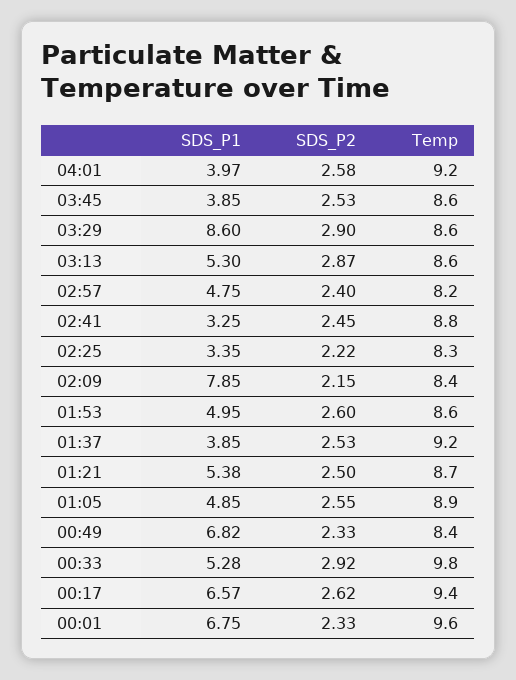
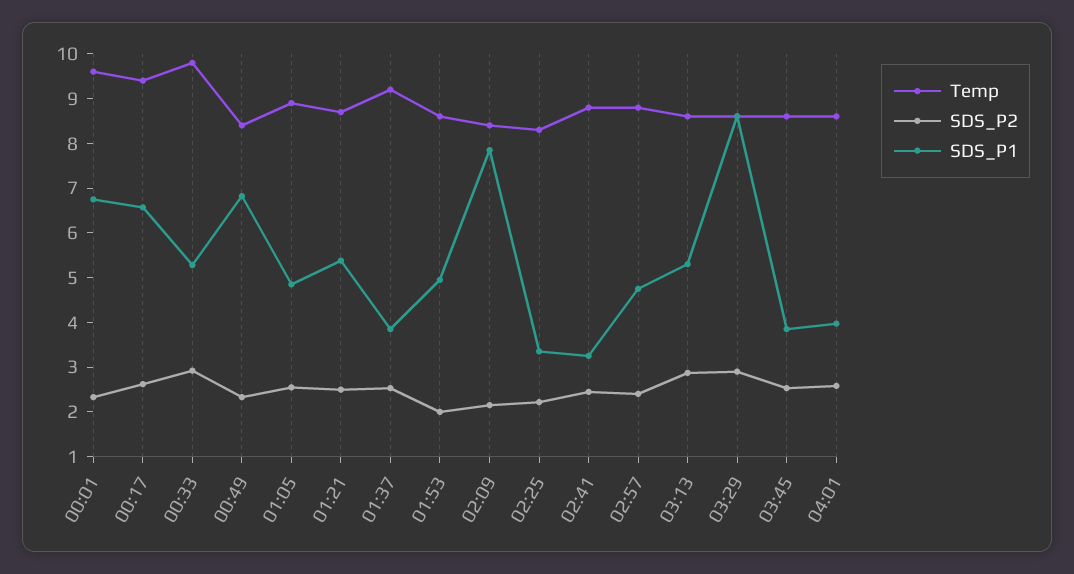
Temp, 04:01: 9.2 -> 8.6
Temp, 02:57: 8.2 -> 8.8
SDS_P2, 01:53: 2.6 -> 2

